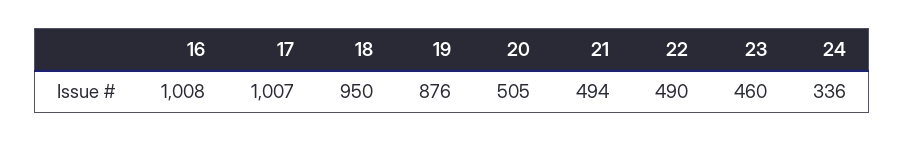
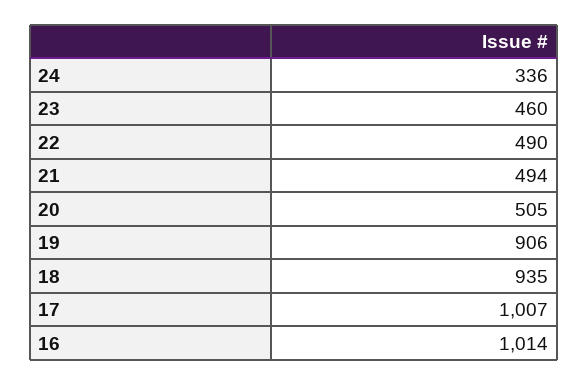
16: 1008 -> 1014
18: 950 -> 935
19: 876 -> 906

